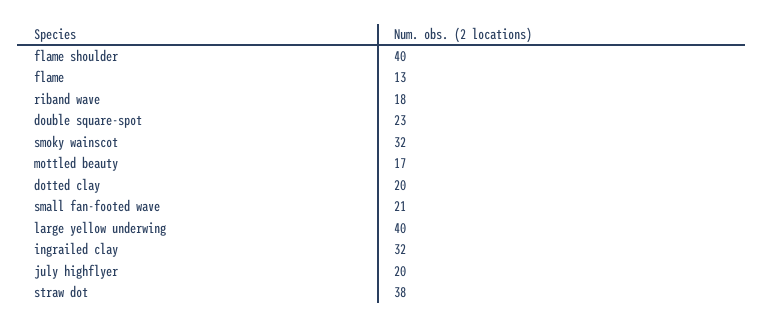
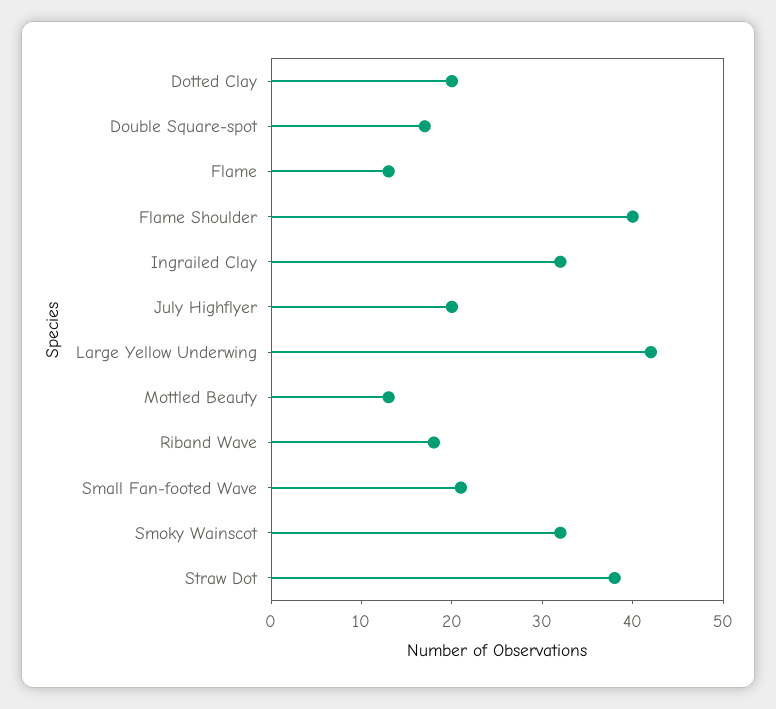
double square-spot: 23 -> 17
mottled beauty: 17 -> 13
large yellow underwing: 40 -> 42

